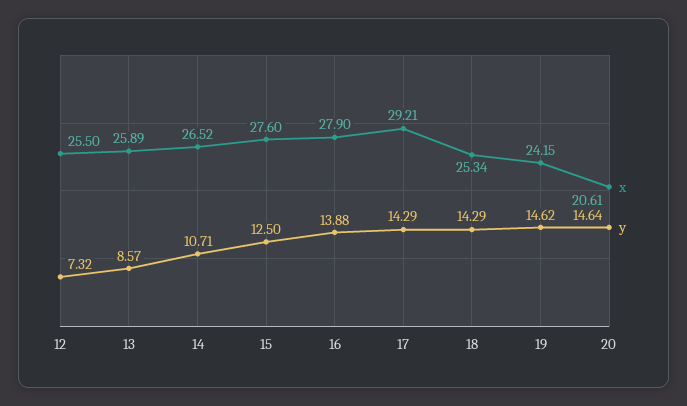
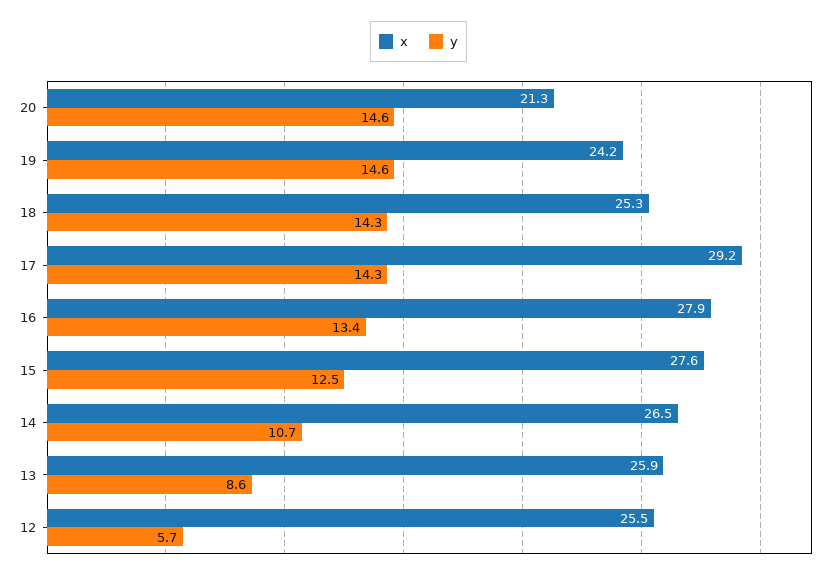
y, 12: 7.32 -> 5.7
y, 16: 13.88 -> 13.4
x, 20: 20.61 -> 21.3

